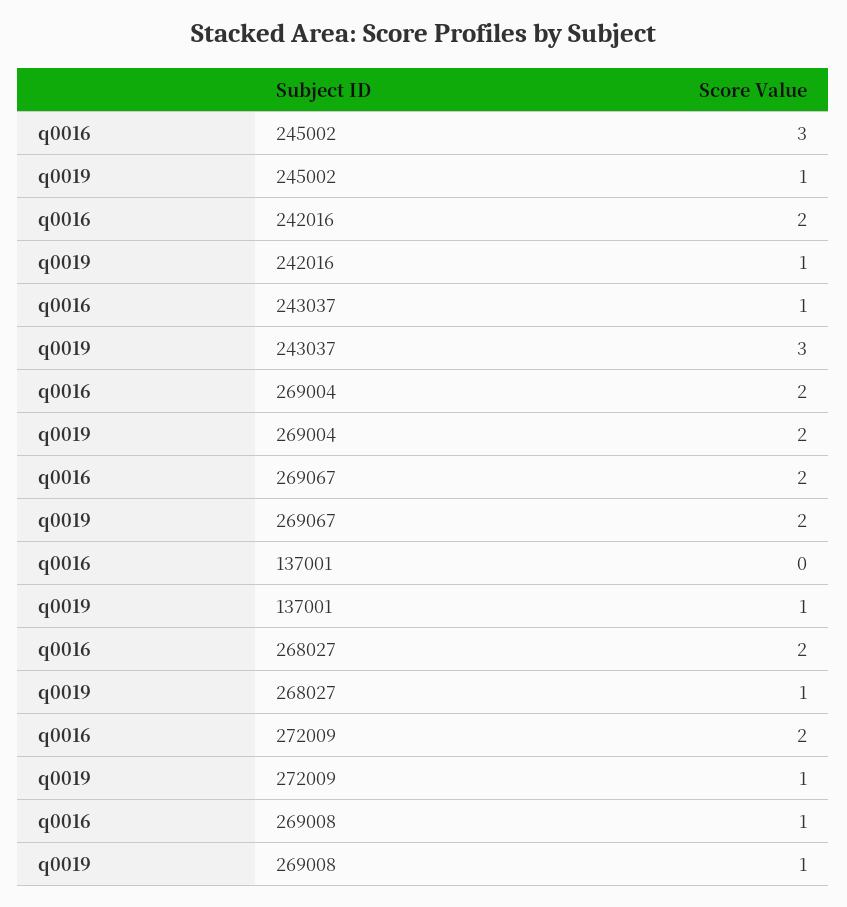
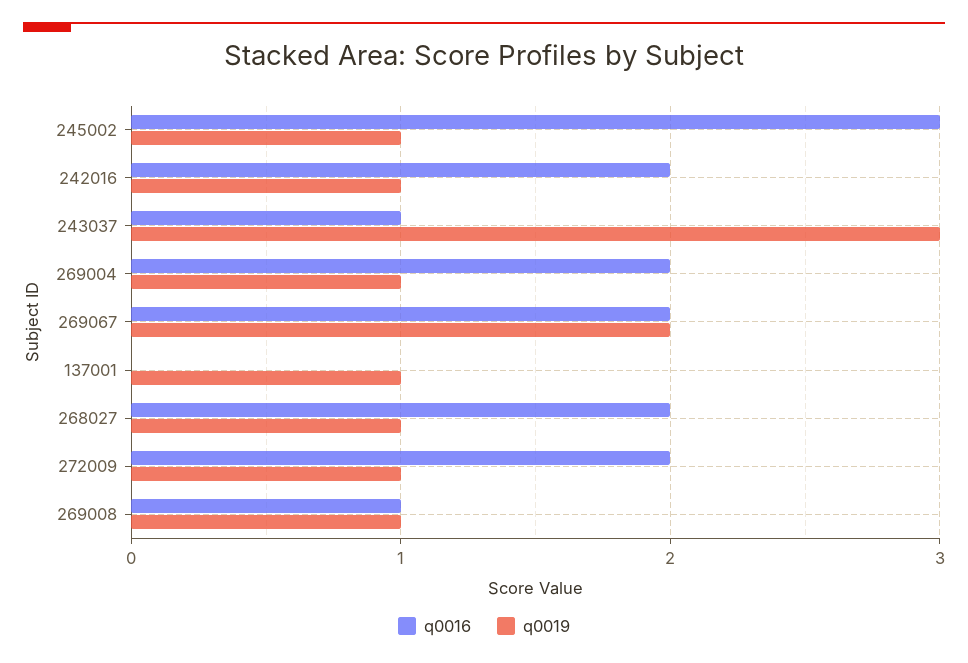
q0019, 269004: 2 -> 1

